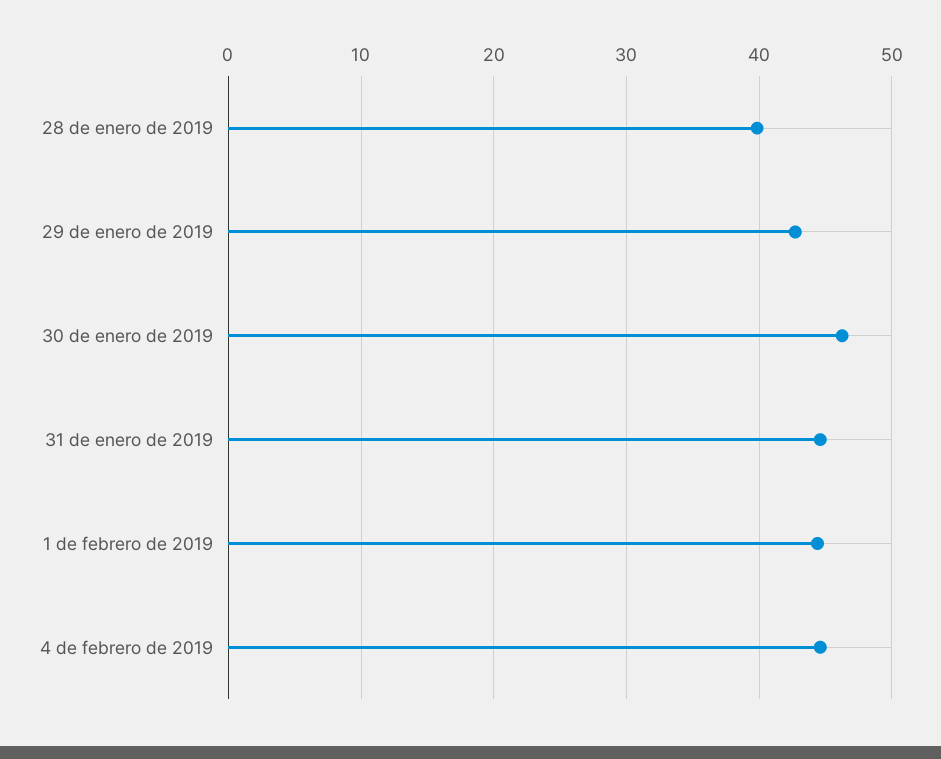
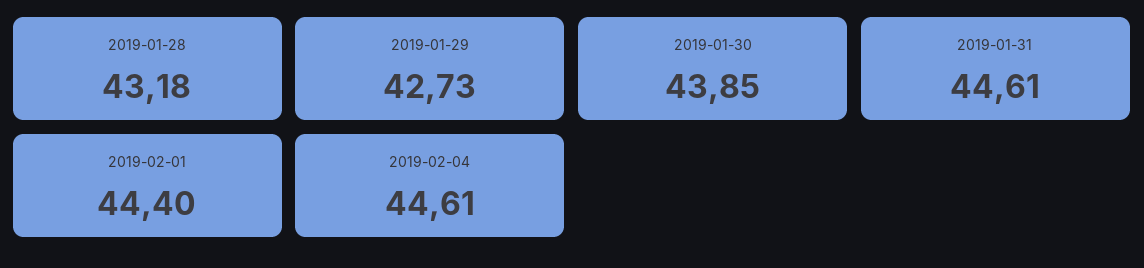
28 de enero de 2019: 40 -> 43.18
30 de enero de 2019: 46 -> 43.85

